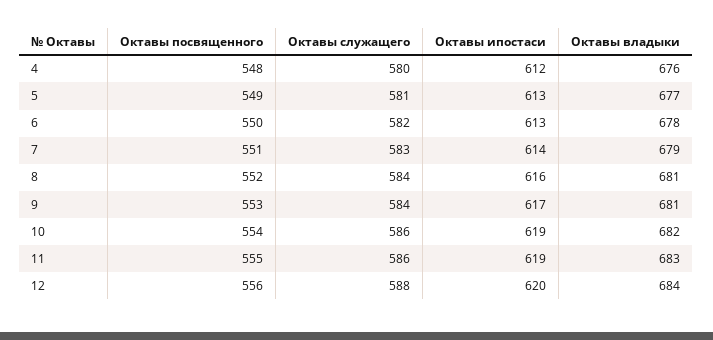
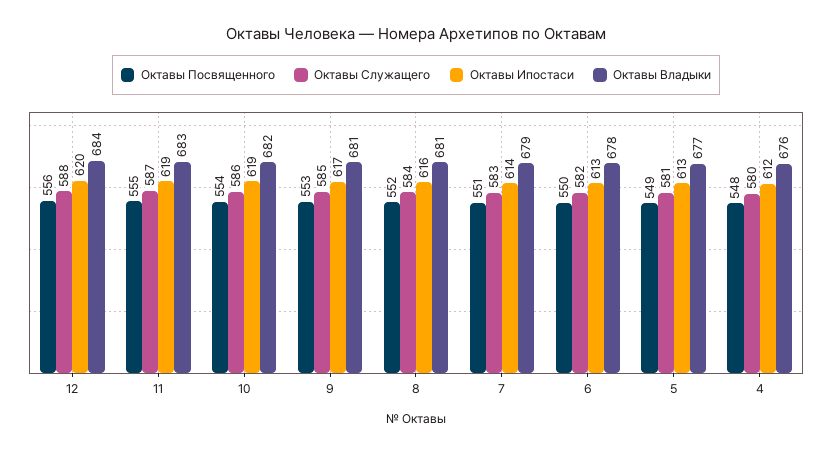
Октавы служащего, 9: 584 -> 585
Октавы служащего, 11: 586 -> 587

